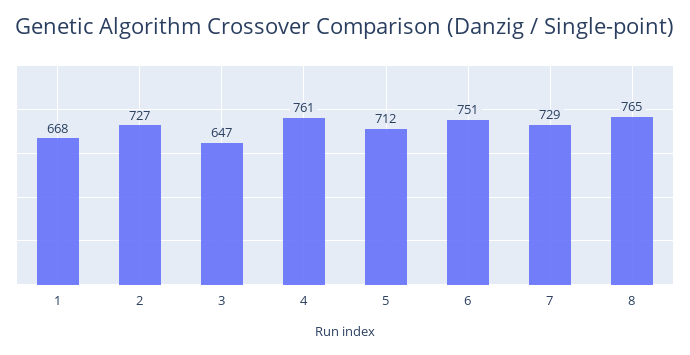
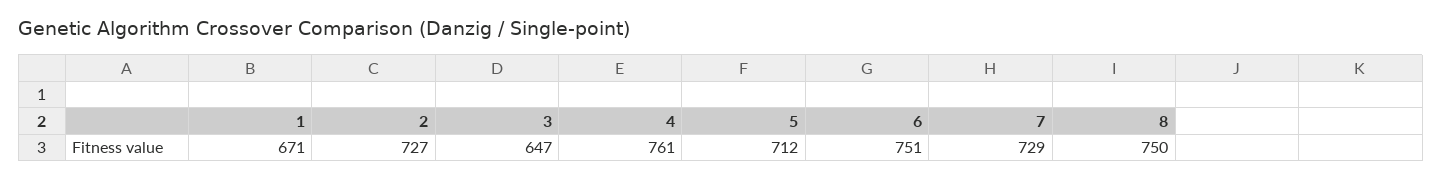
1: 668 -> 671
8: 765 -> 750

